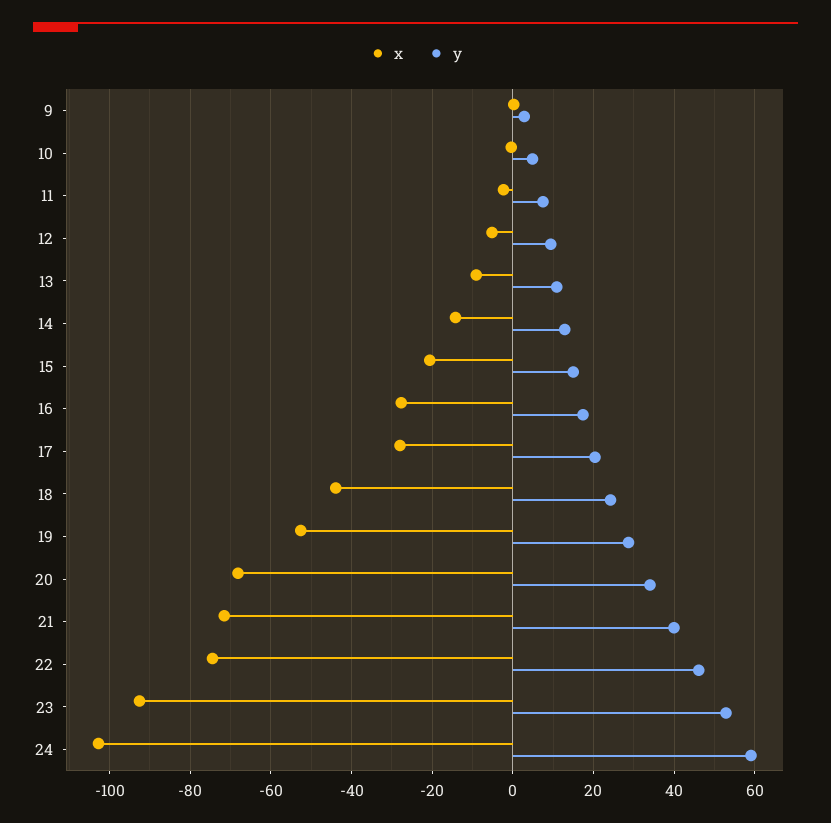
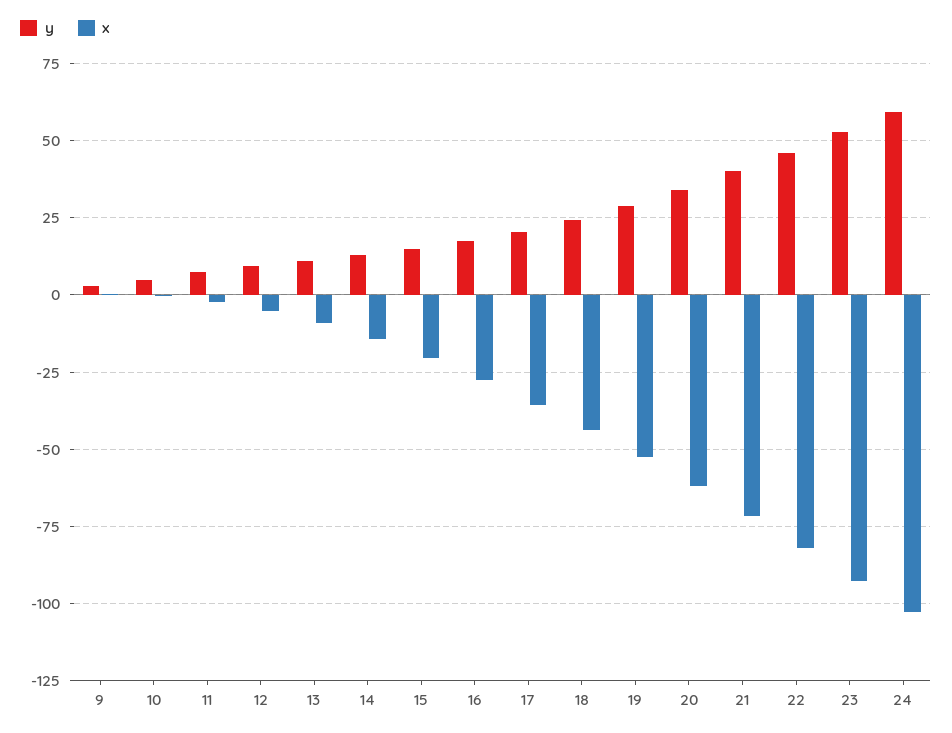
x, 17: -28 -> -35
x, 20: -68 -> -62.5
x, 22: -74 -> -82.5

